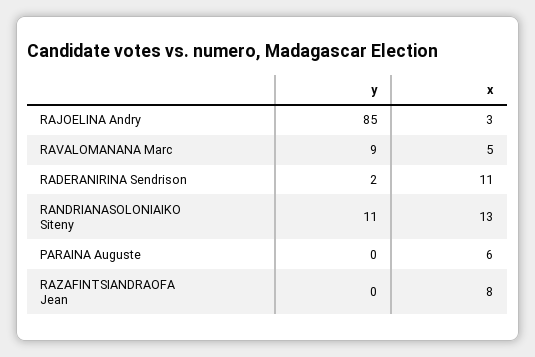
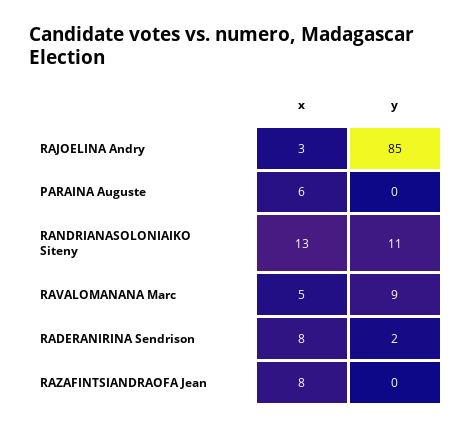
x, RADERANIRINA Sendrison: 11 -> 8

